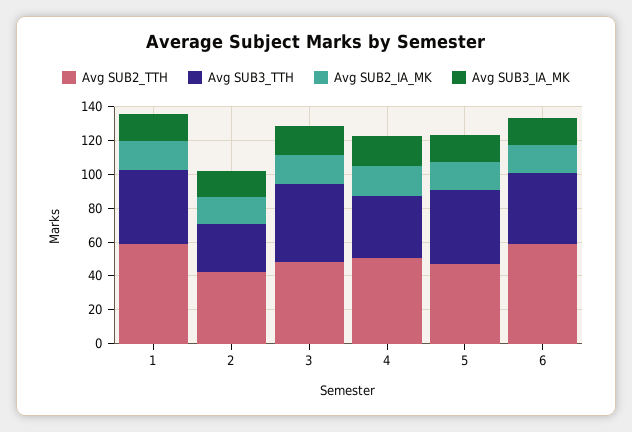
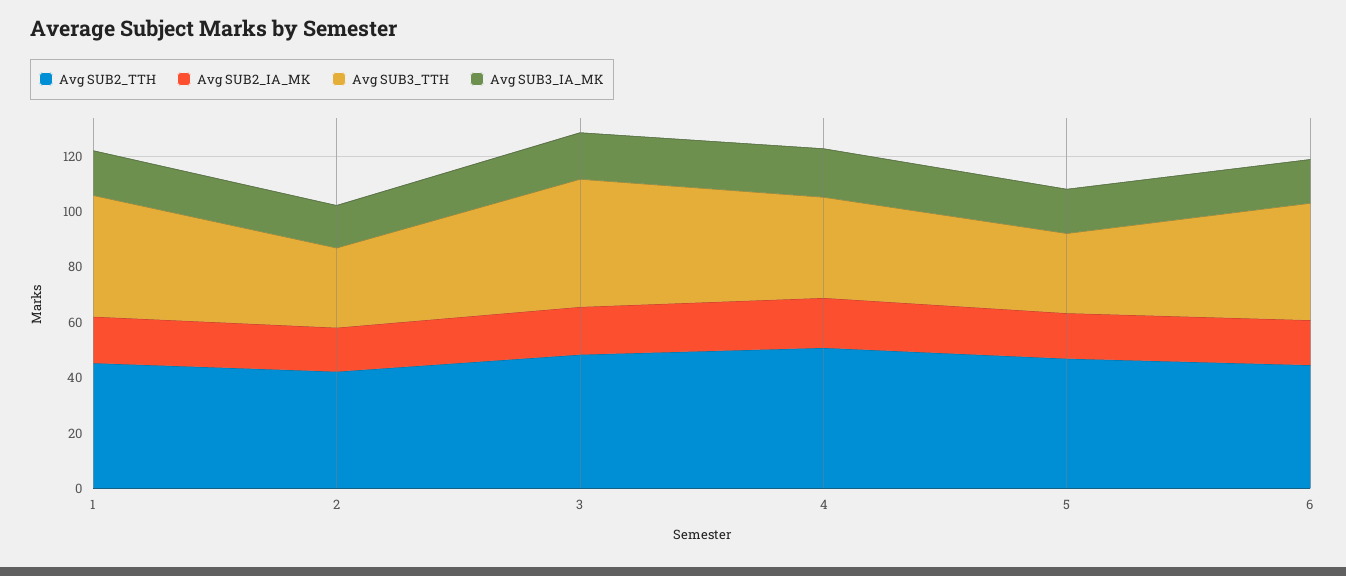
Avg SUB2_TTH, 1: 60 -> 45
Avg SUB3_TTH, 5: 45 -> 30
Avg SUB2_TTH, 6: 60 -> 45

